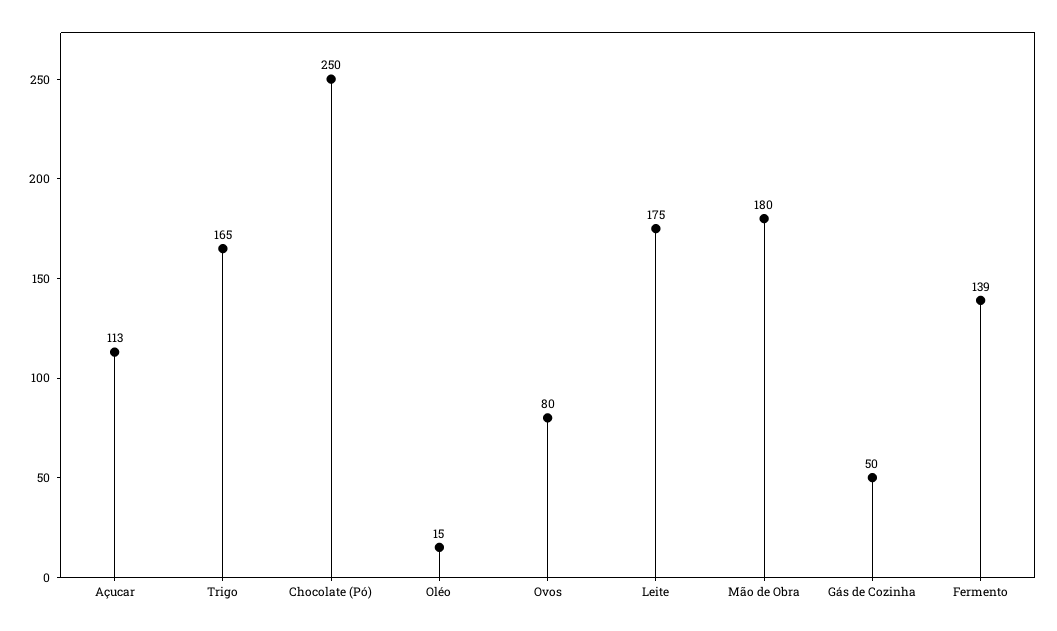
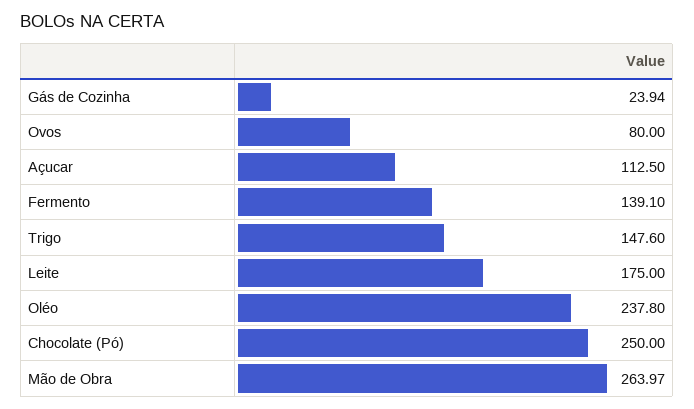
Trigo: 165 -> 147.6
Oléo: 15 -> 237.8
Mão de Obra: 180 -> 263.97
Gás de Cozinha: 50 -> 23.94

